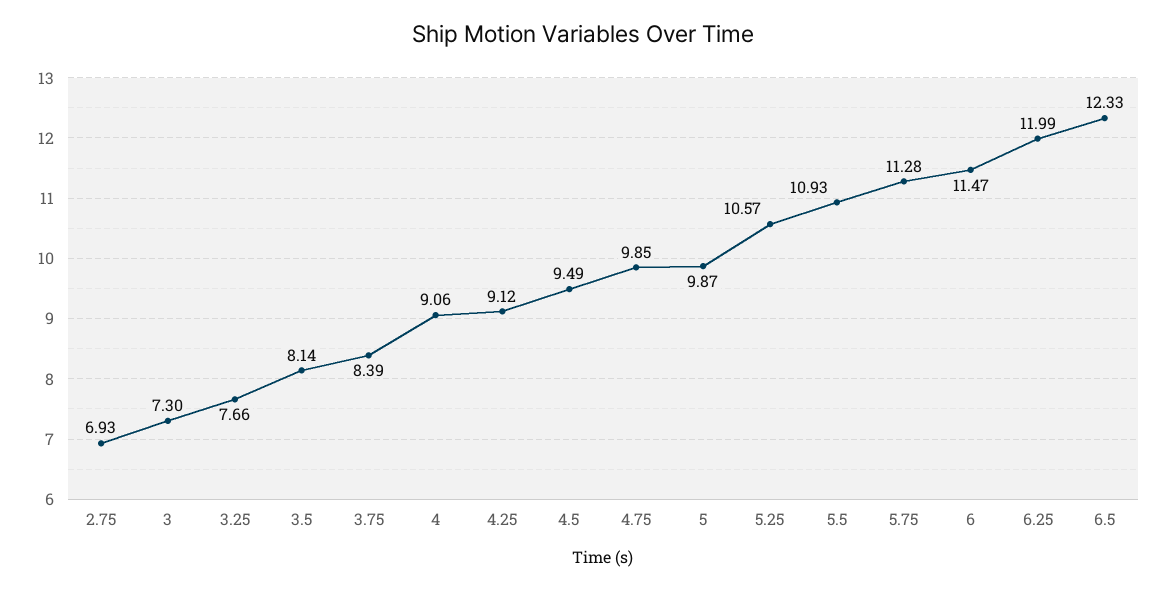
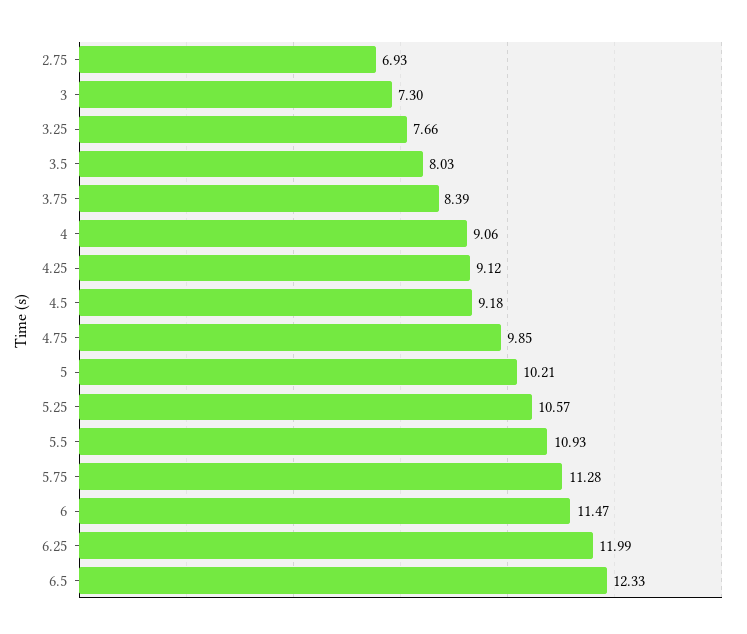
3.5: 8.14 -> 8.03
4.5: 9.49 -> 9.18
5: 9.87 -> 10.21

